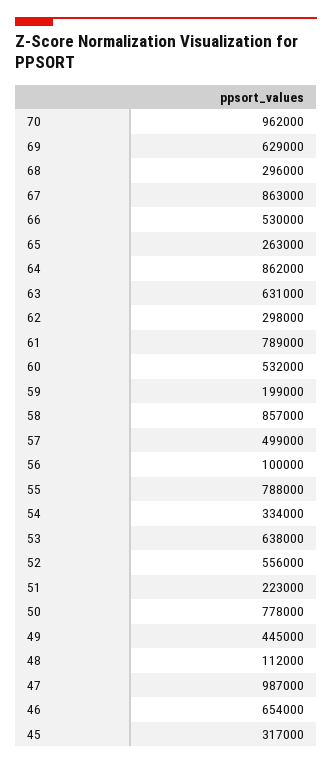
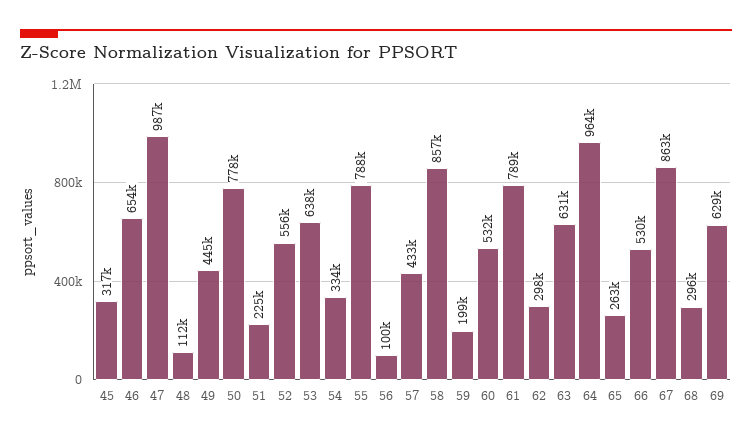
70: 962000 -> none
64: 862000 -> 964000
57: 499000 -> 433000
51: 223000 -> 225000

